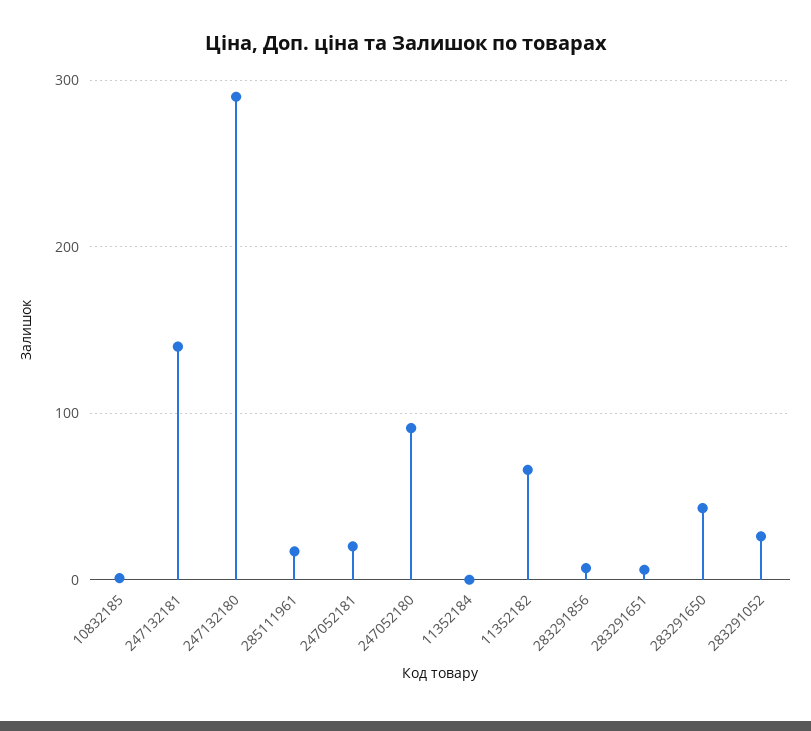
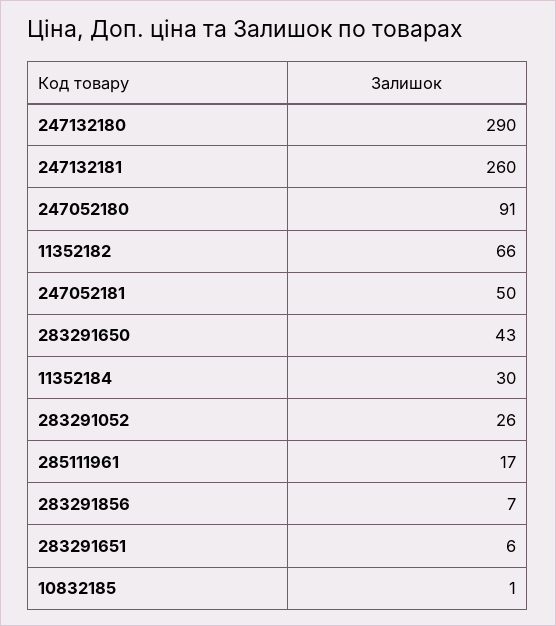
247132181: 140 -> 260
247052181: 20 -> 50
11352184: 0 -> 30

